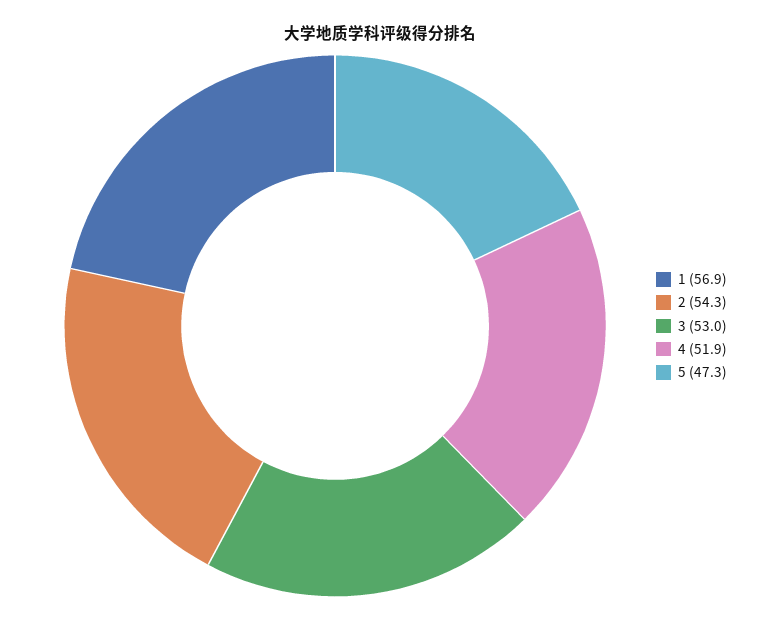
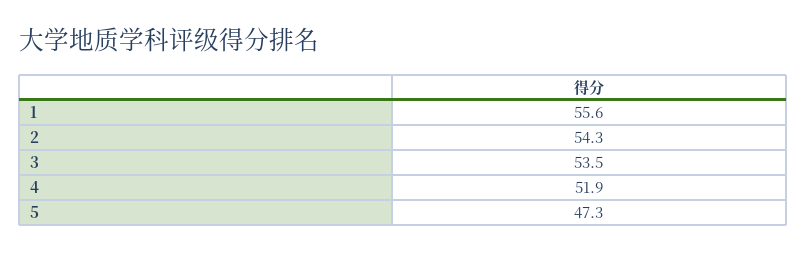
1: 56.9 -> 55.6
3: 53 -> 53.5

